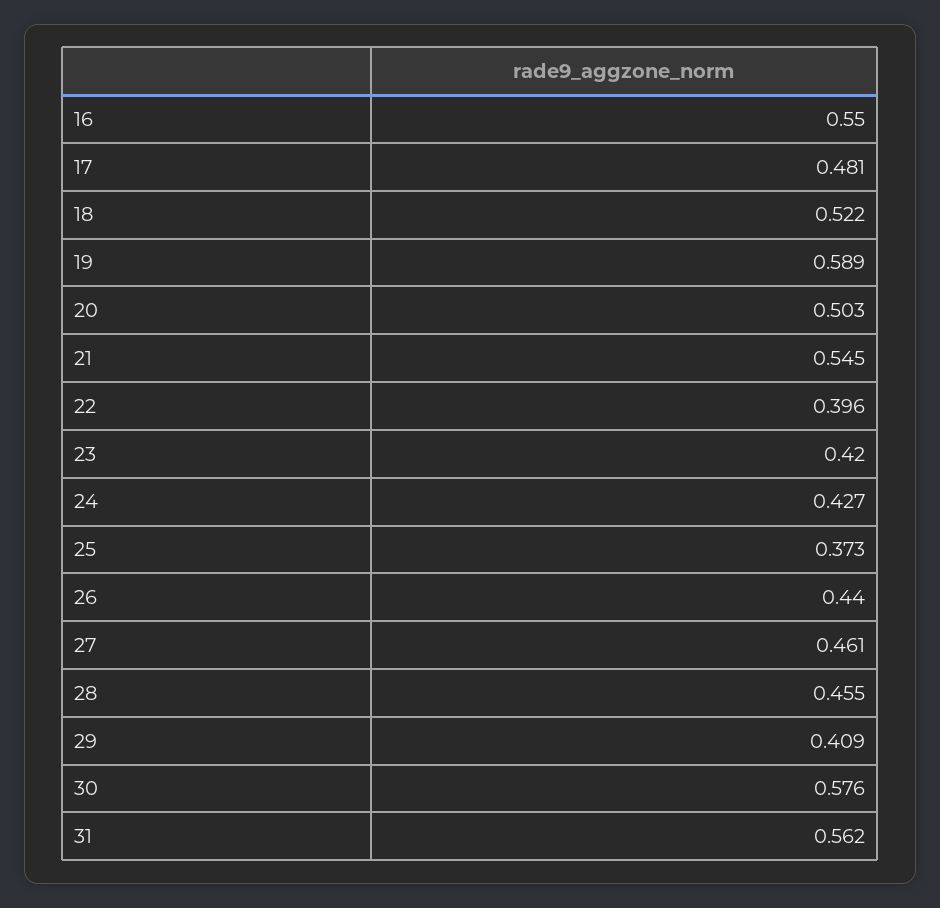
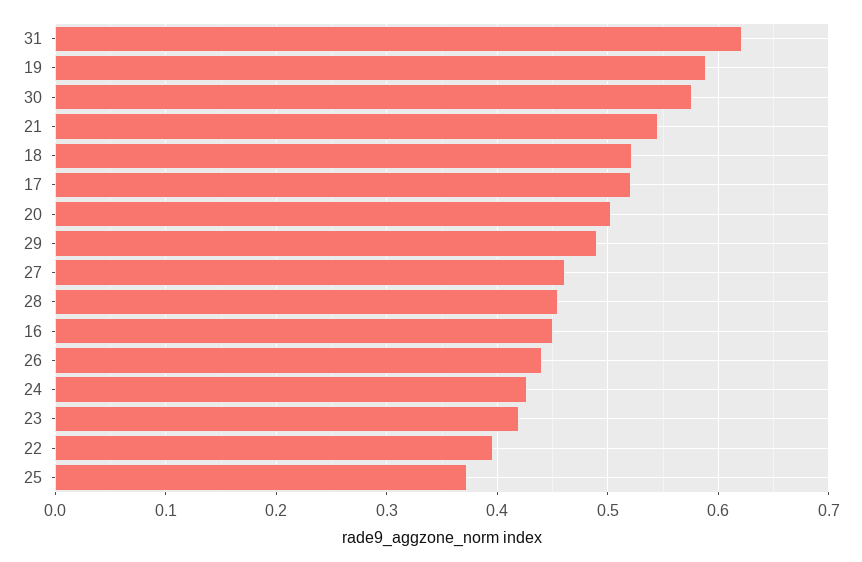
16: 0.55 -> 0.45
17: 0.481 -> 0.52
29: 0.409 -> 0.49
31: 0.562 -> 0.62

